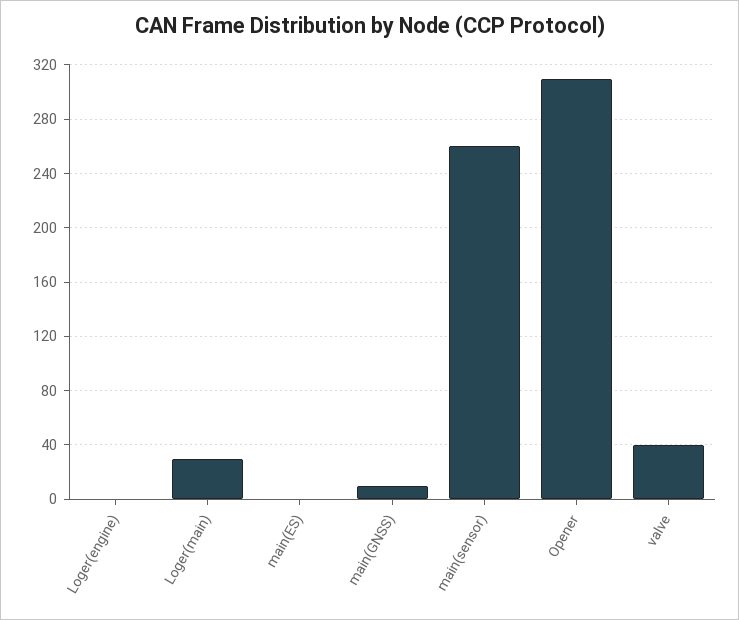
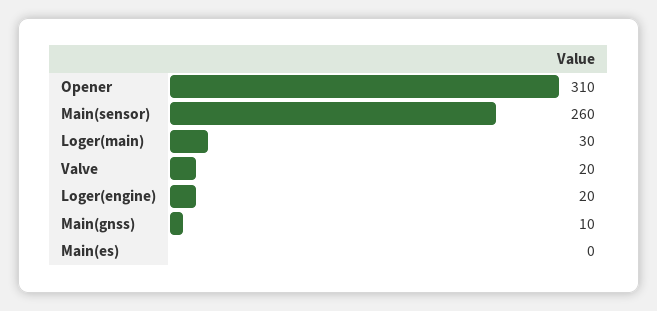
Loger(engine): 0 -> 20
valve: 40 -> 20

